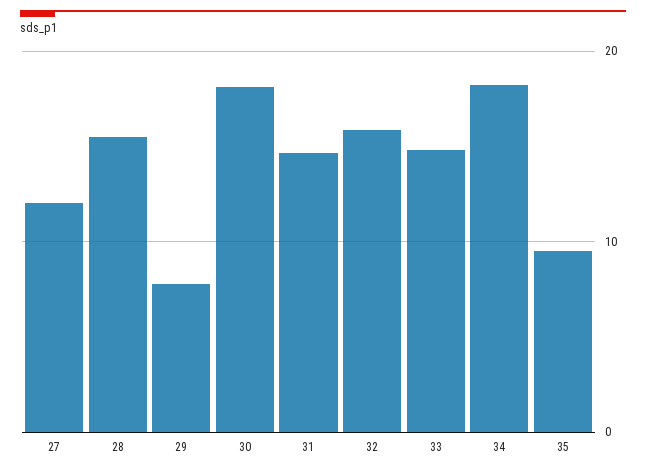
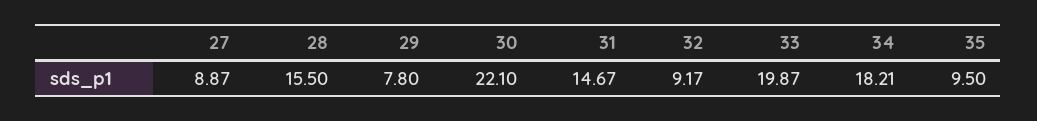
27: 12 -> 8.87
30: 18 -> 22.1
32: 16 -> 9.17
33: 15 -> 19.87

